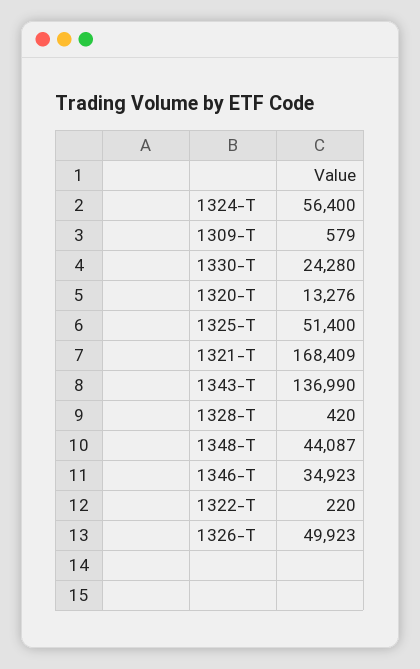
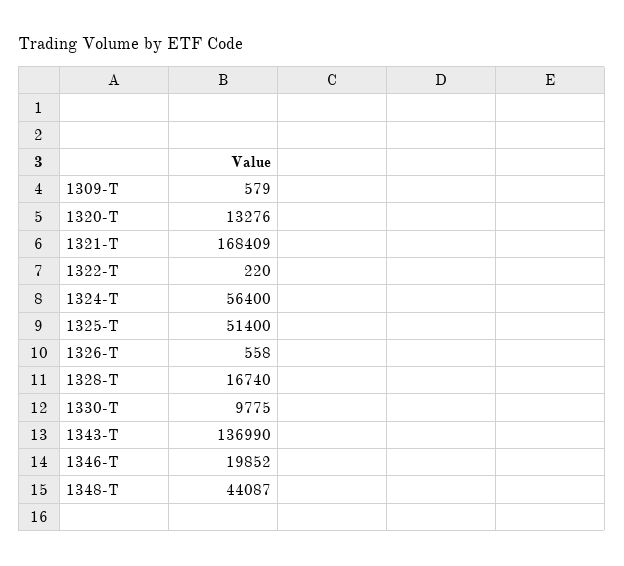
1330-T: 24280 -> 9775
1328-T: 420 -> 16740
1346-T: 34923 -> 19852
1326-T: 49923 -> 558

